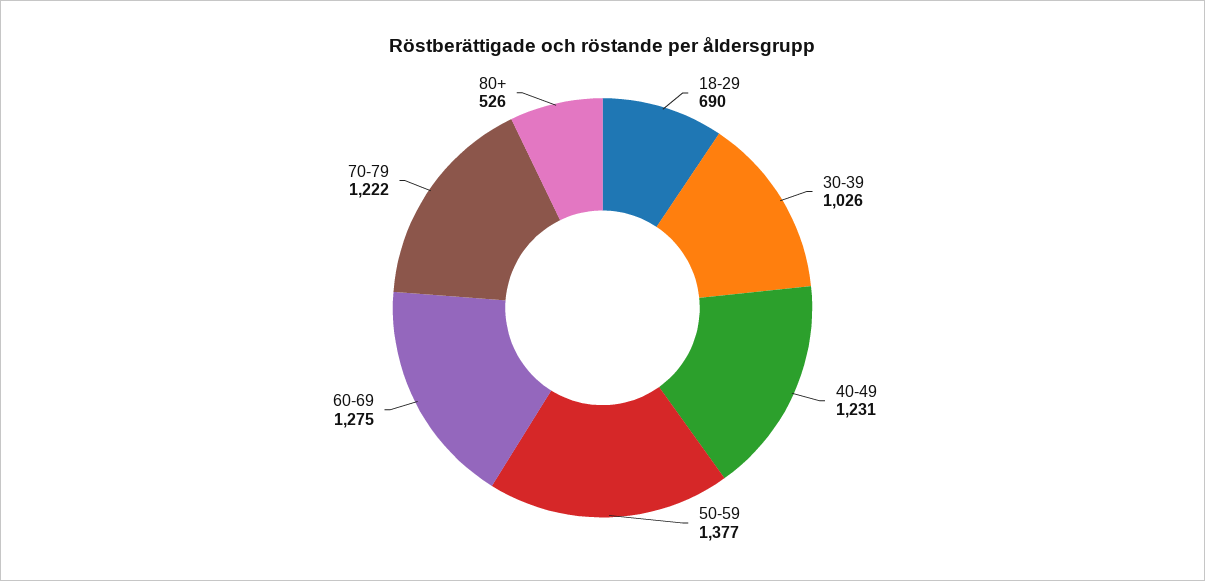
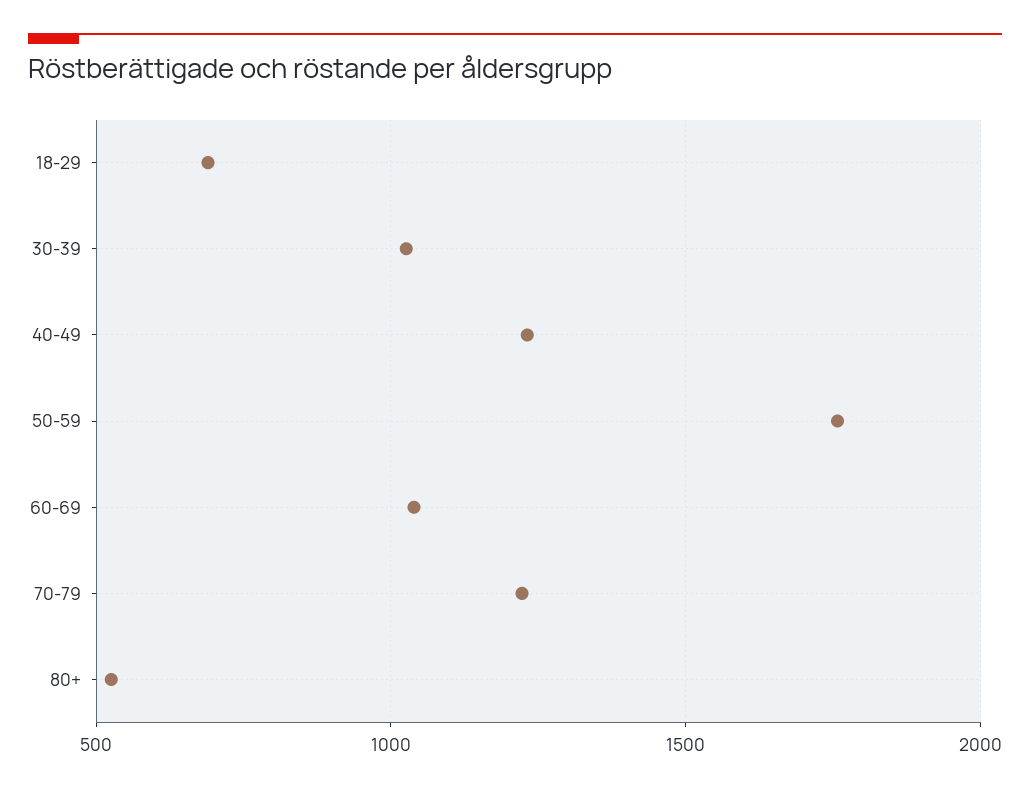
50-59: 1377 -> 1750
60-69: 1275 -> 1050

